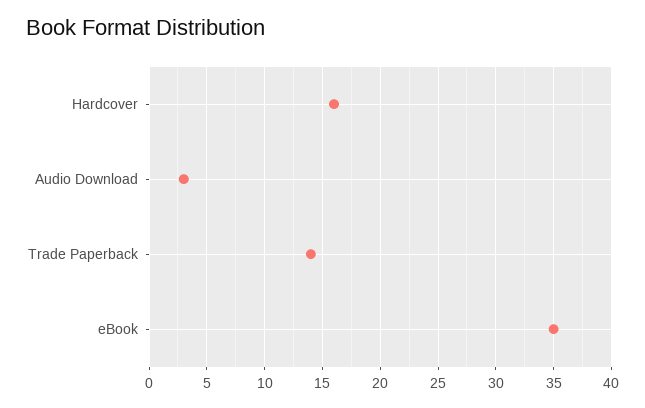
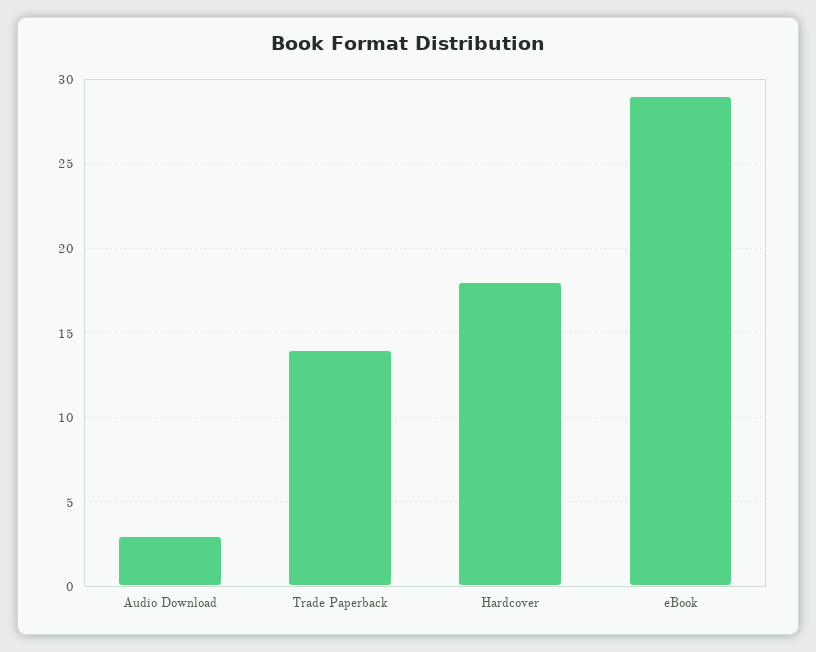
Hardcover: 16 -> 18
eBook: 35 -> 29

